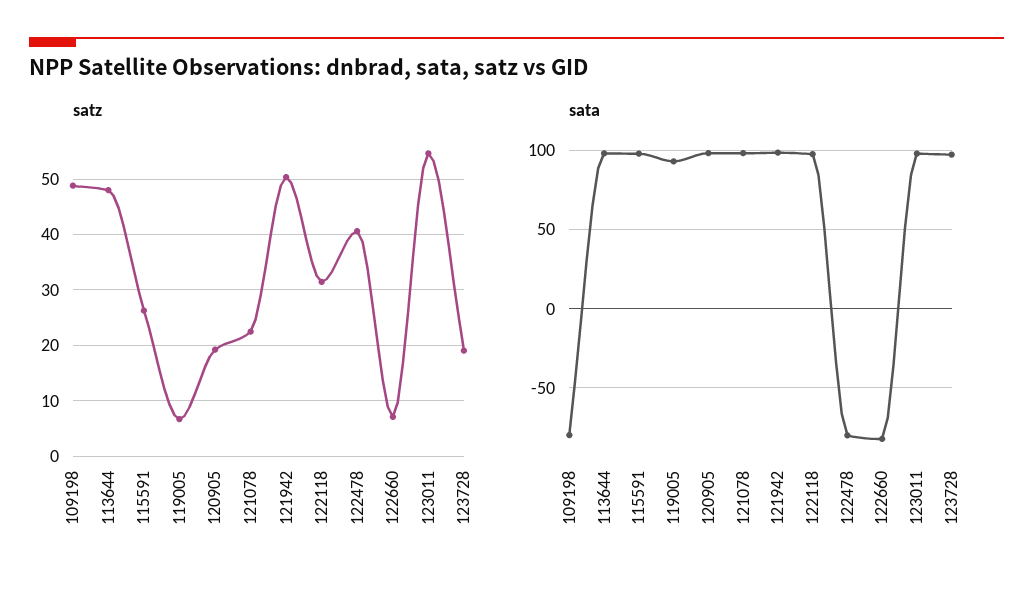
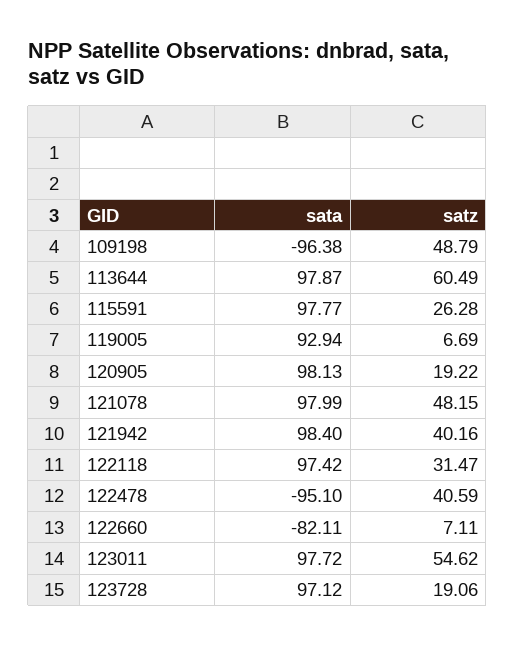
satz, 113644: 48 -> 60.49
satz, 121078: 22 -> 48.15
satz, 121942: 50 -> 40.16
sata, 109198: -80 -> -96.38
sata, 122478: -80 -> -95.1

